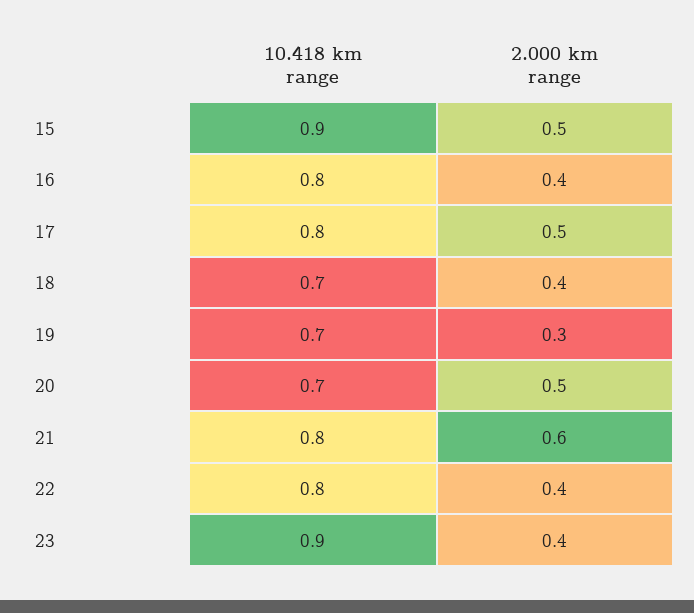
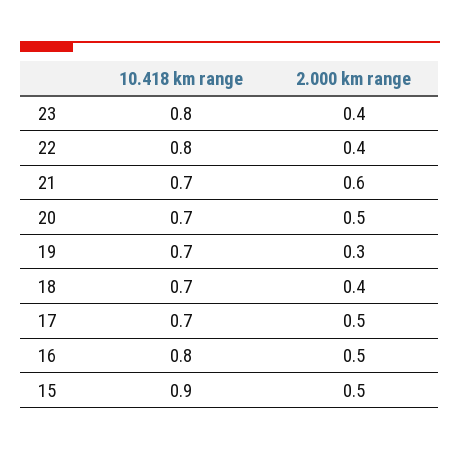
2.000 km range, 16: 0.4 -> 0.5
10.418 km range, 17: 0.8 -> 0.7
10.418 km range, 21: 0.8 -> 0.7
10.418 km range, 23: 0.9 -> 0.8

